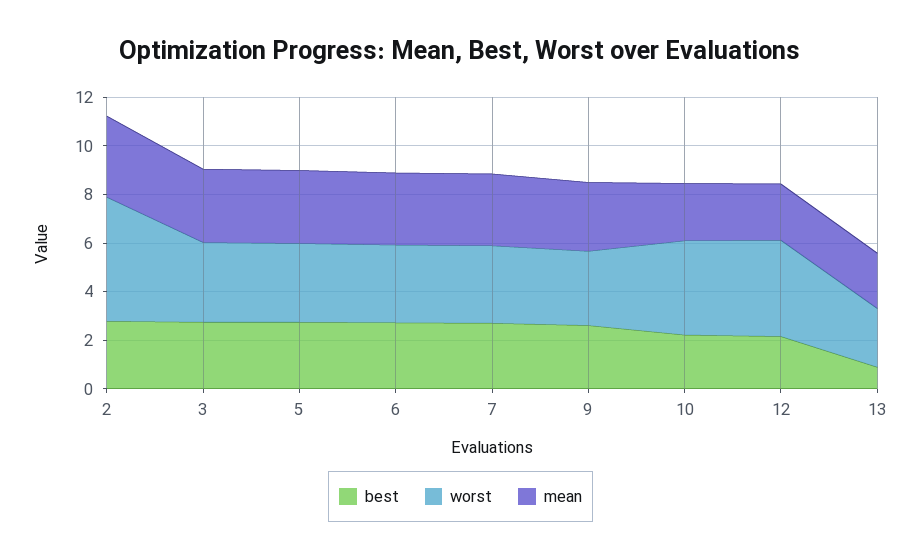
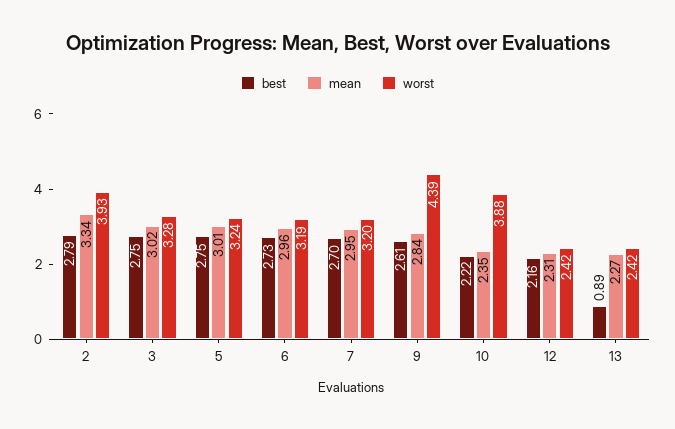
worst, 2: 5 -> 3.93
worst, 9: 3 -> 4.39
worst, 12: 4 -> 2.42

